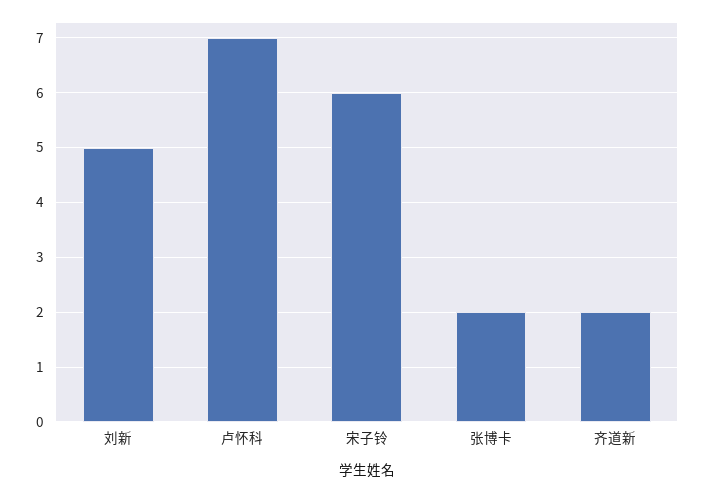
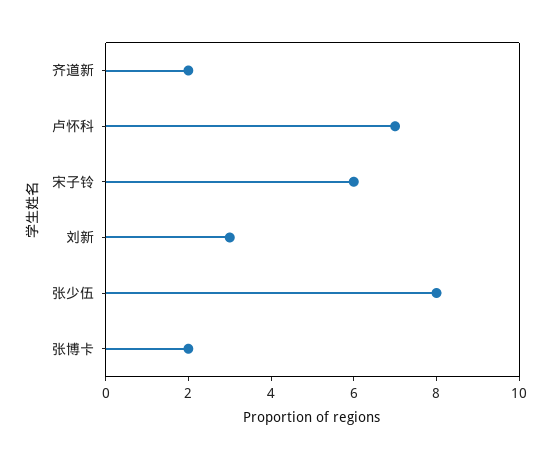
刘新: 5 -> 3
张少伍: none -> 8

